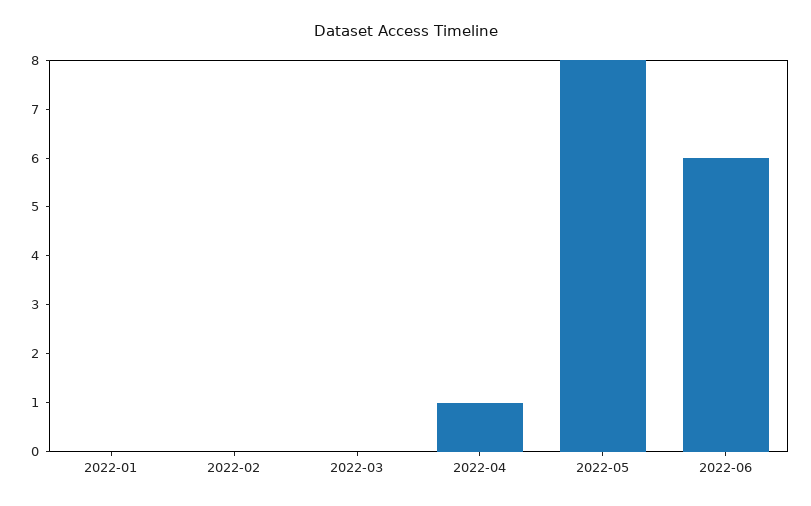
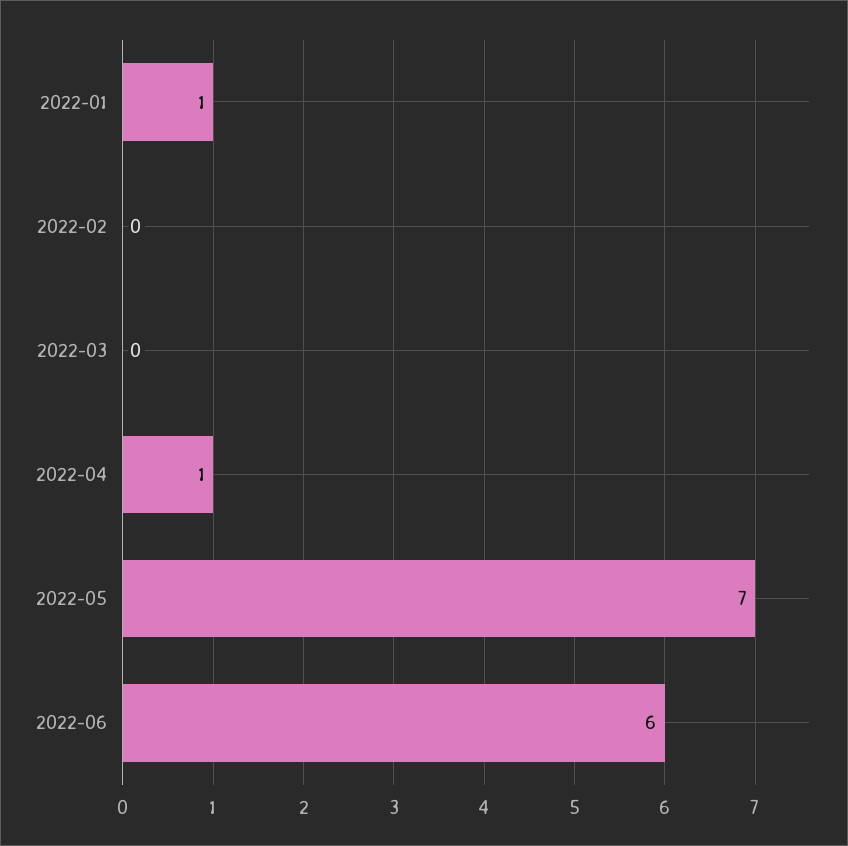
2022-01: 0 -> 1
2022-05: 8 -> 7

